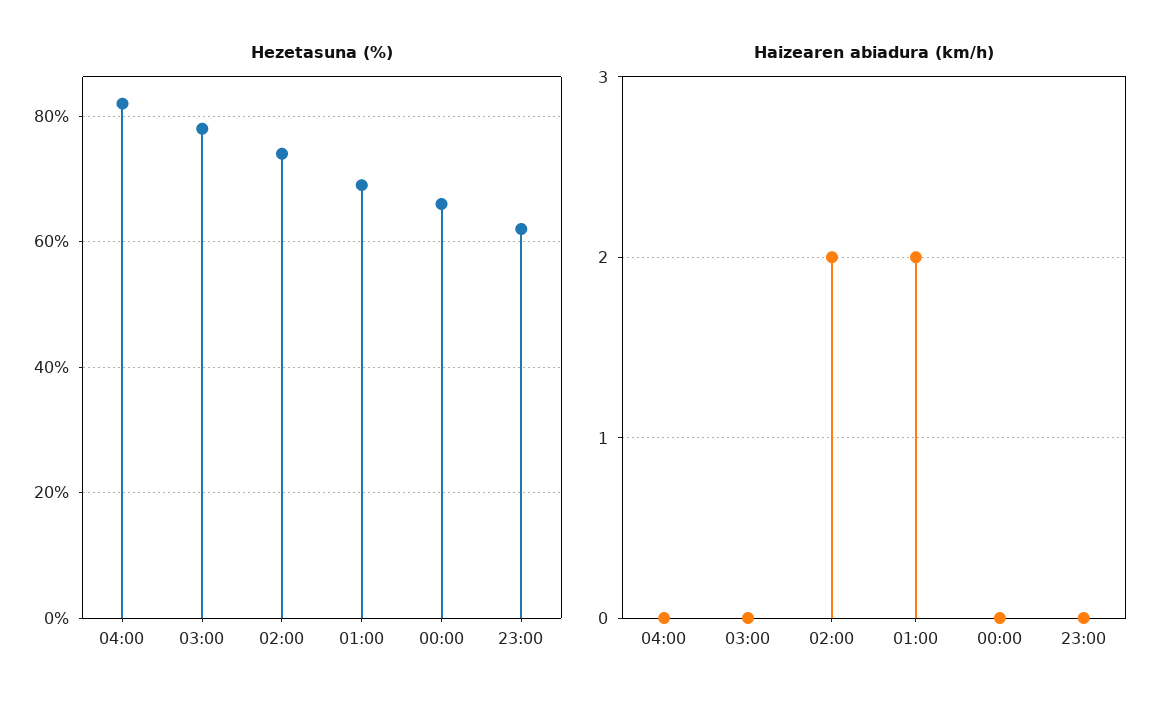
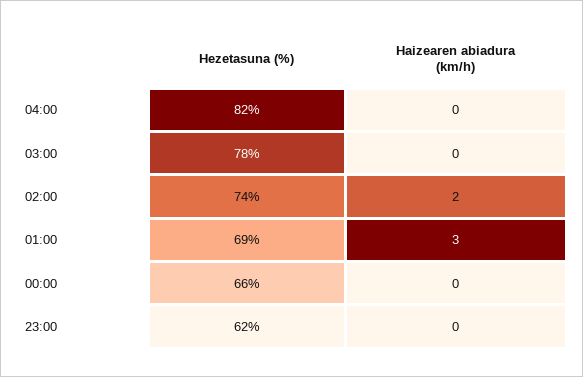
Haizearen abiadura (km/h), 01:00: 2 -> 3

